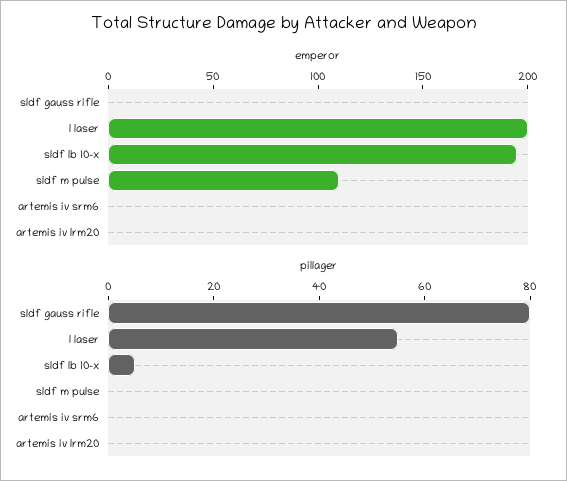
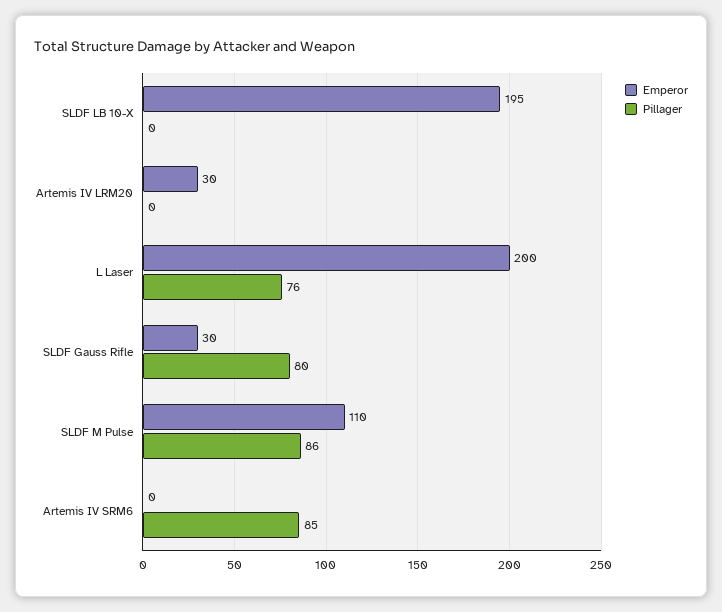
emperor, sldf gauss rifle: 0 -> 30
emperor, artemis iv lrm20: 0 -> 30
pillager, l laser: 55 -> 76
pillager, sldf lb 10-x: 5 -> 0
pillager, sldf m pulse: 0 -> 86
pillager, artemis iv srm6: 0 -> 85

